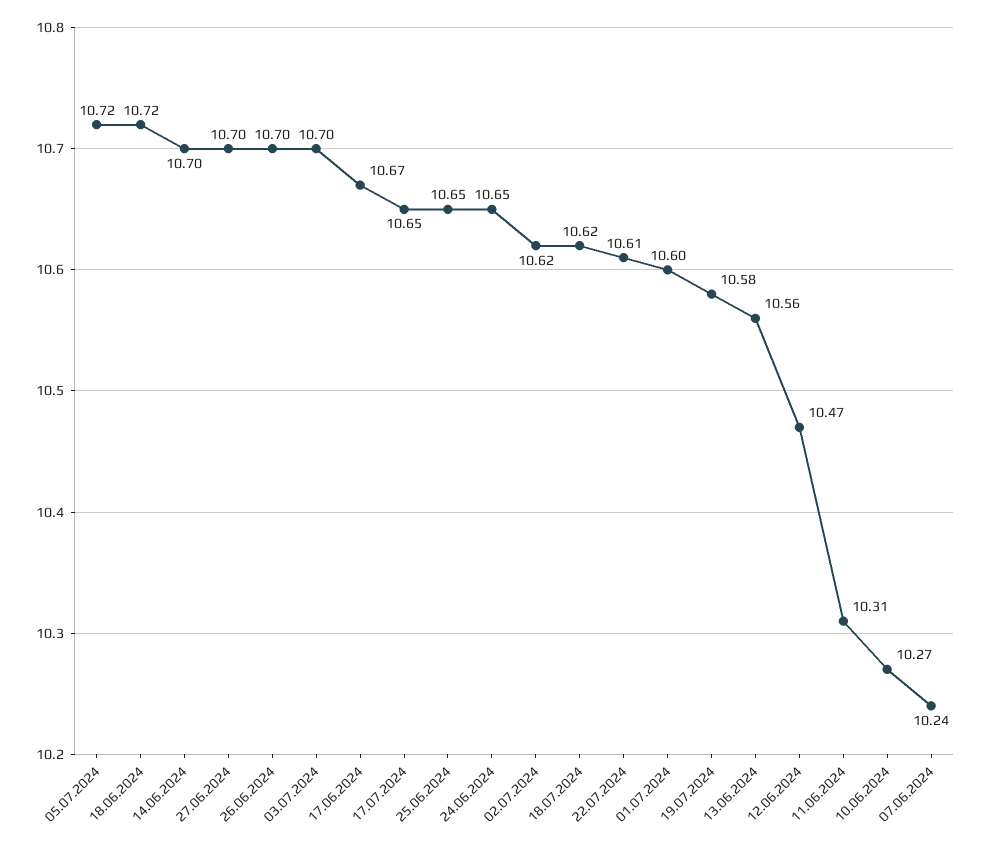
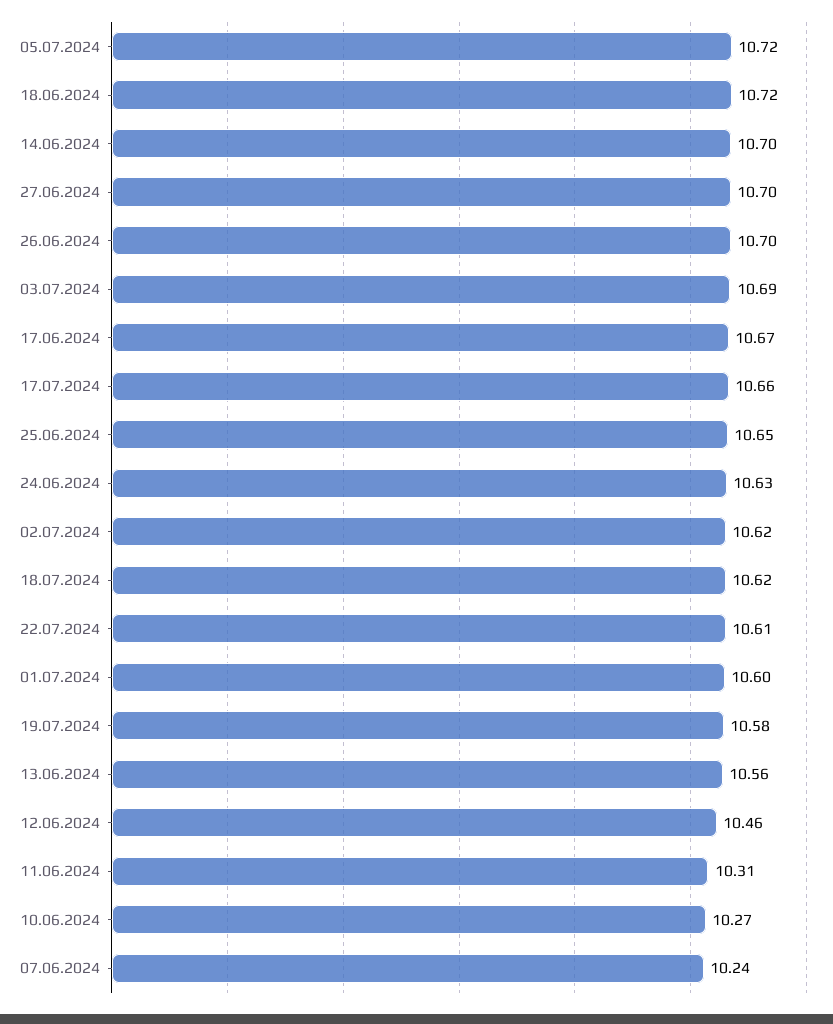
03.07.2024: 10.7 -> 10.69
17.07.2024: 10.65 -> 10.66
24.06.2024: 10.65 -> 10.63
12.06.2024: 10.47 -> 10.46

